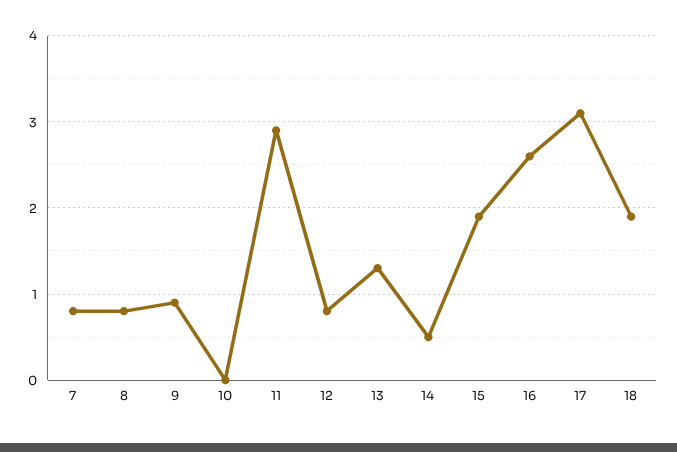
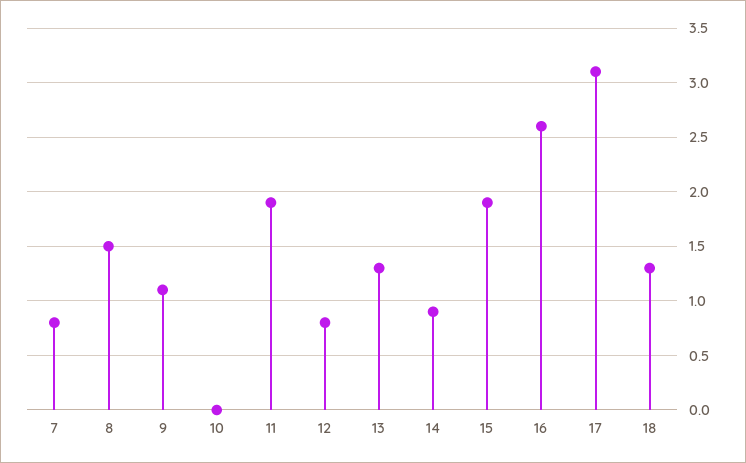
8: 0.8 -> 1.5
9: 0.9 -> 1.1
11: 2.9 -> 1.9
14: 0.5 -> 0.9
18: 1.9 -> 1.3

